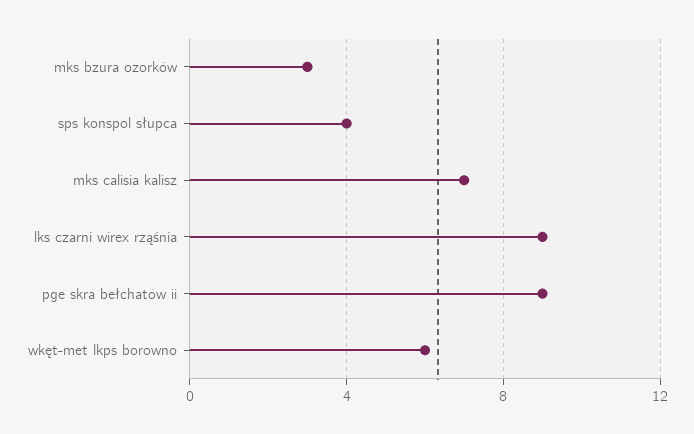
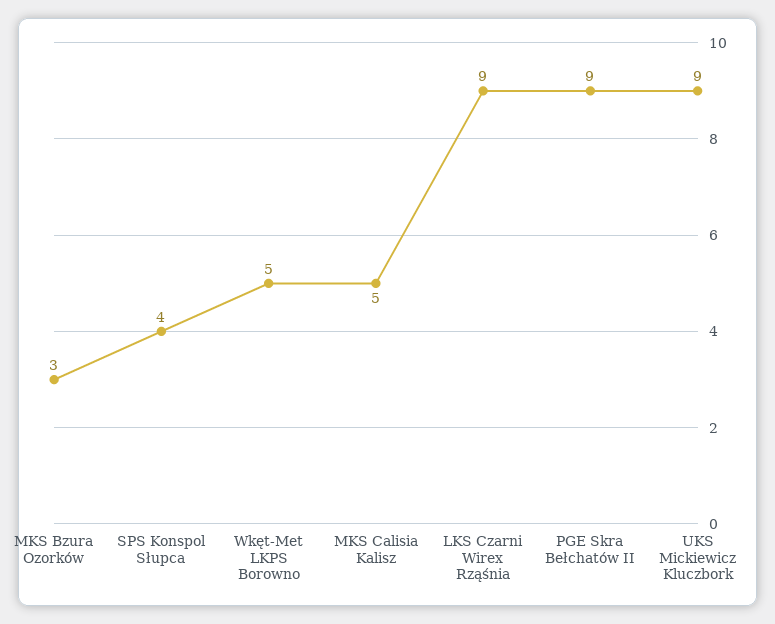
mks calisia kalisz: 7 -> 5
wkęt-met lkps borowno: 6 -> 5
UKS Mickiewicz Kluczbork: none -> 9

